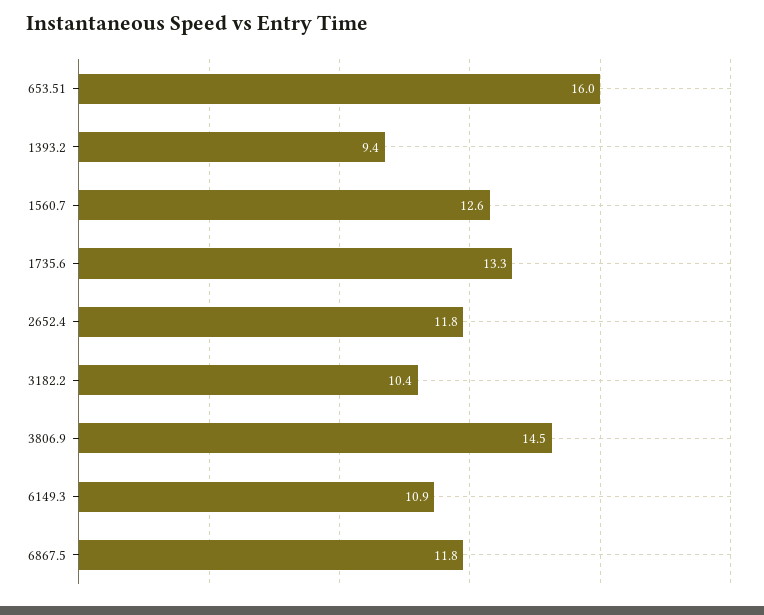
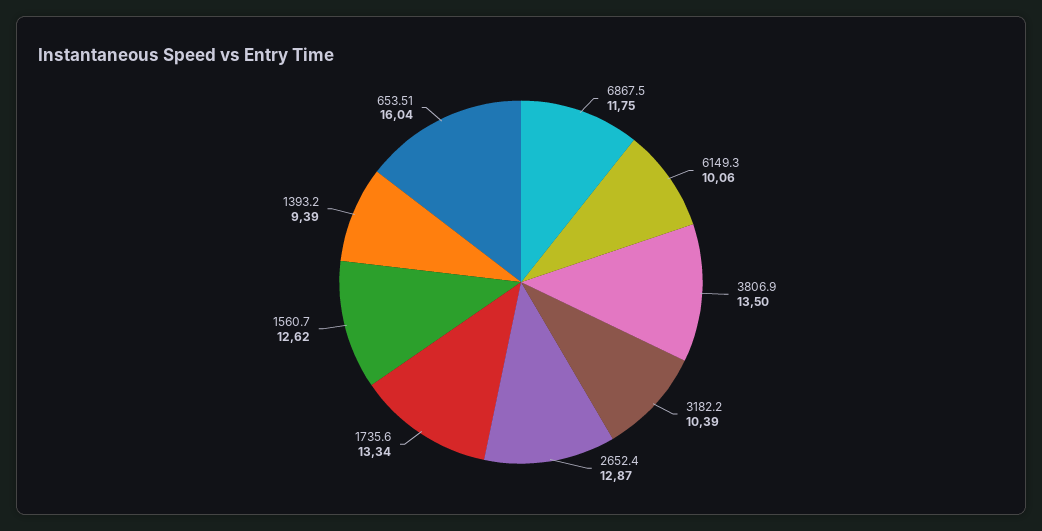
2652.4: 11.8 -> 12.87
3806.9: 14.5 -> 13.5
6149.3: 10.9 -> 10.06

